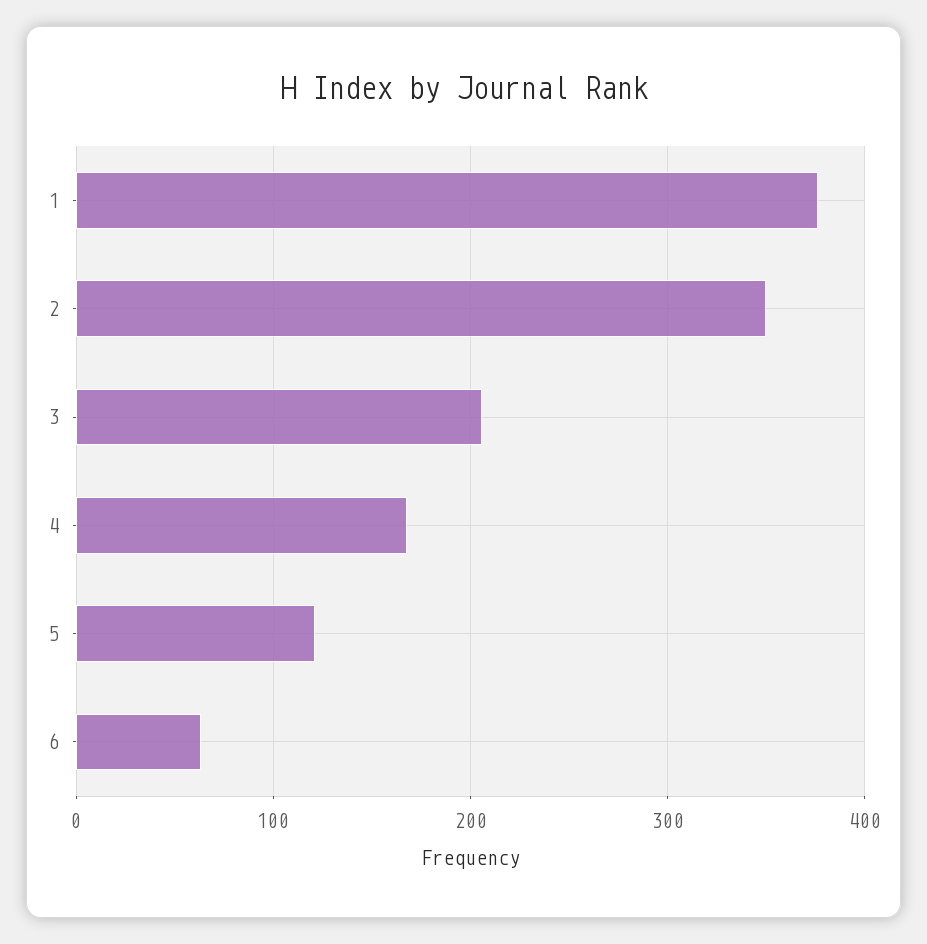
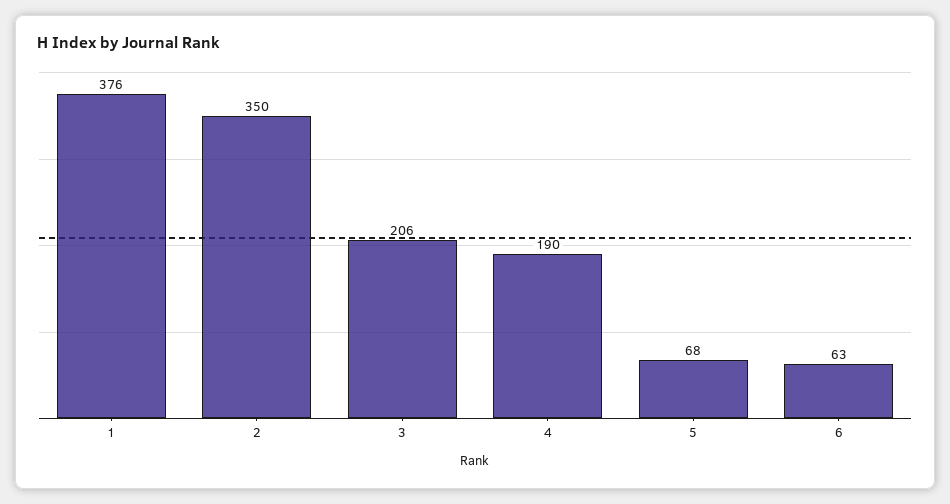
4: 170 -> 190
5: 120 -> 68

